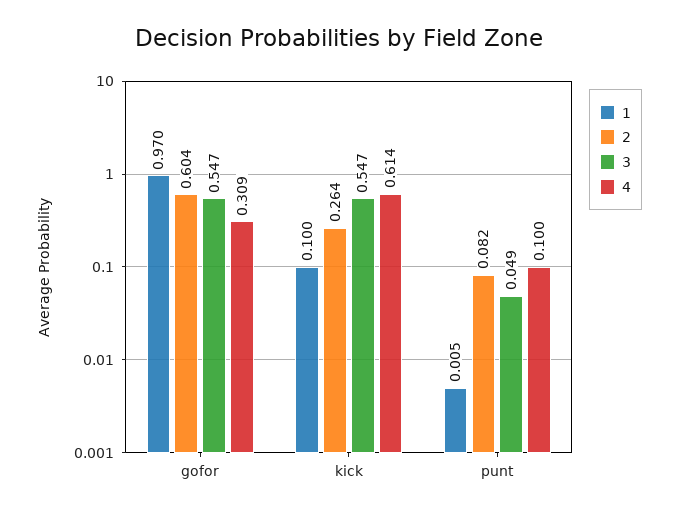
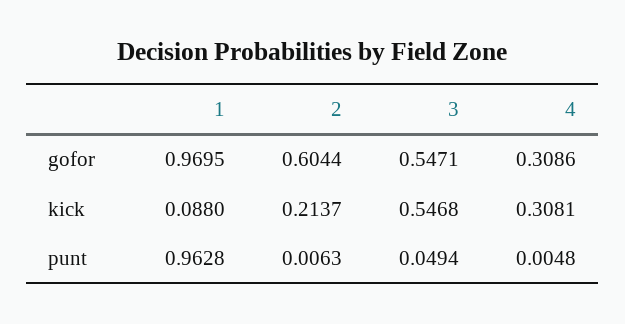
1, kick: 0.1 -> 0.088
2, kick: 0.264 -> 0.2137
4, kick: 0.614 -> 0.3081
1, punt: 0.005 -> 0.9628
2, punt: 0.082 -> 0.0063
4, punt: 0.1 -> 0.0048

